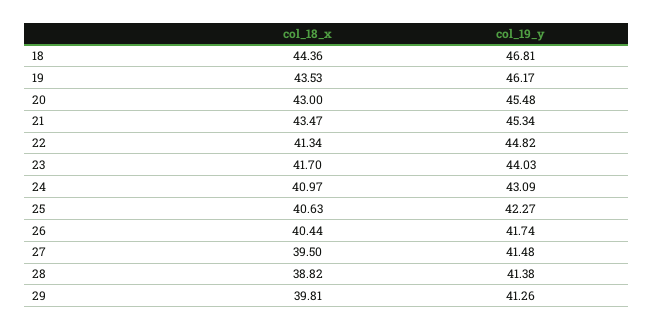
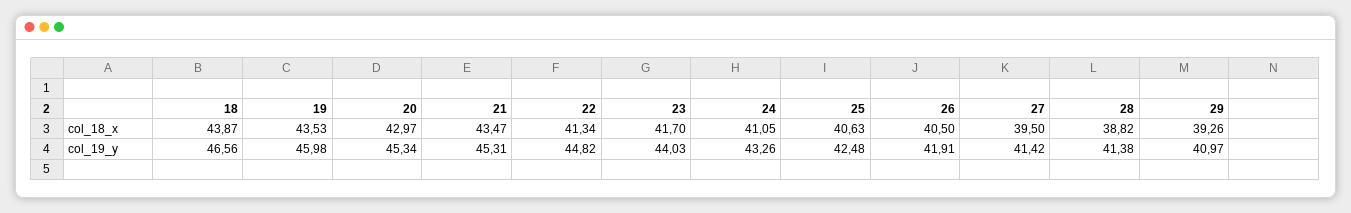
col_18_x, 18: 44.36 -> 43.87
col_19_y, 18: 46.81 -> 46.56
col_19_y, 19: 46.17 -> 45.98
col_18_x, 20: 43 -> 42.97
col_19_y, 20: 45.48 -> 45.34
col_19_y, 21: 45.34 -> 45.31
col_18_x, 24: 40.97 -> 41.05
col_19_y, 24: 43.09 -> 43.26
col_19_y, 25: 42.27 -> 42.48
col_18_x, 26: 40.44 -> 40.5
col_19_y, 26: 41.74 -> 41.91
col_19_y, 27: 41.48 -> 41.42
col_18_x, 29: 39.81 -> 39.26
col_19_y, 29: 41.26 -> 40.97

